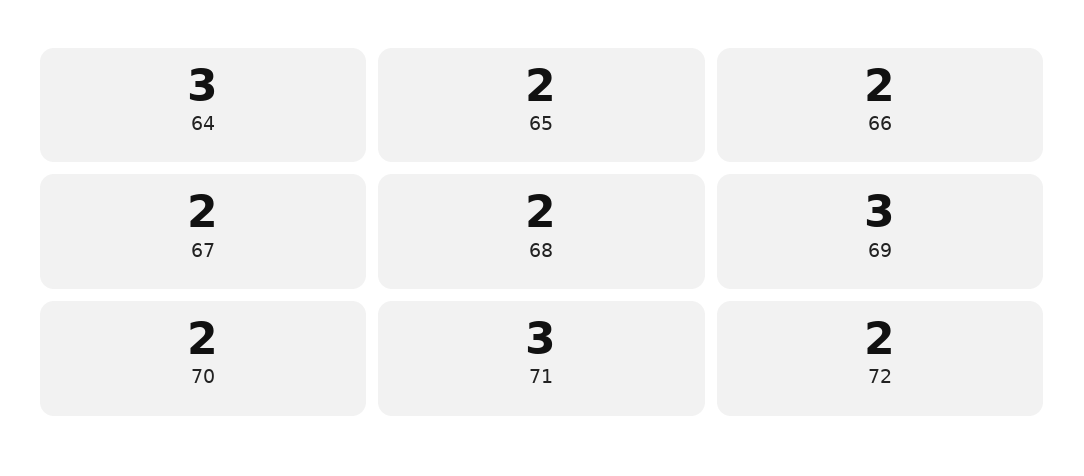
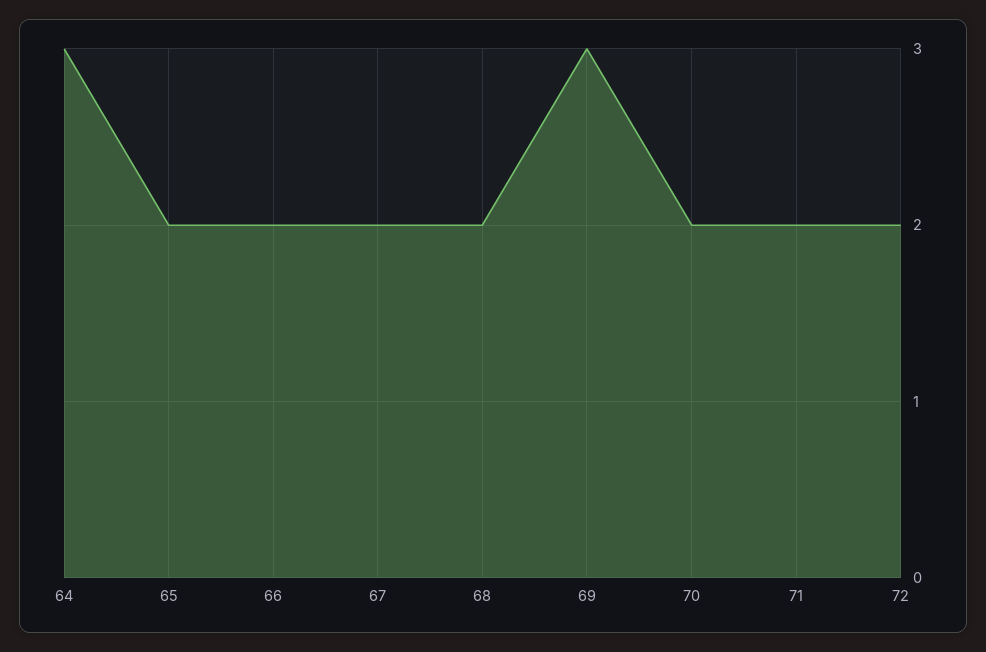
71: 3 -> 2

